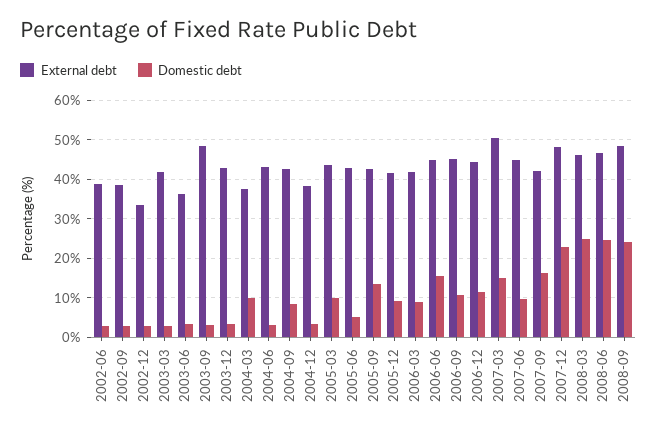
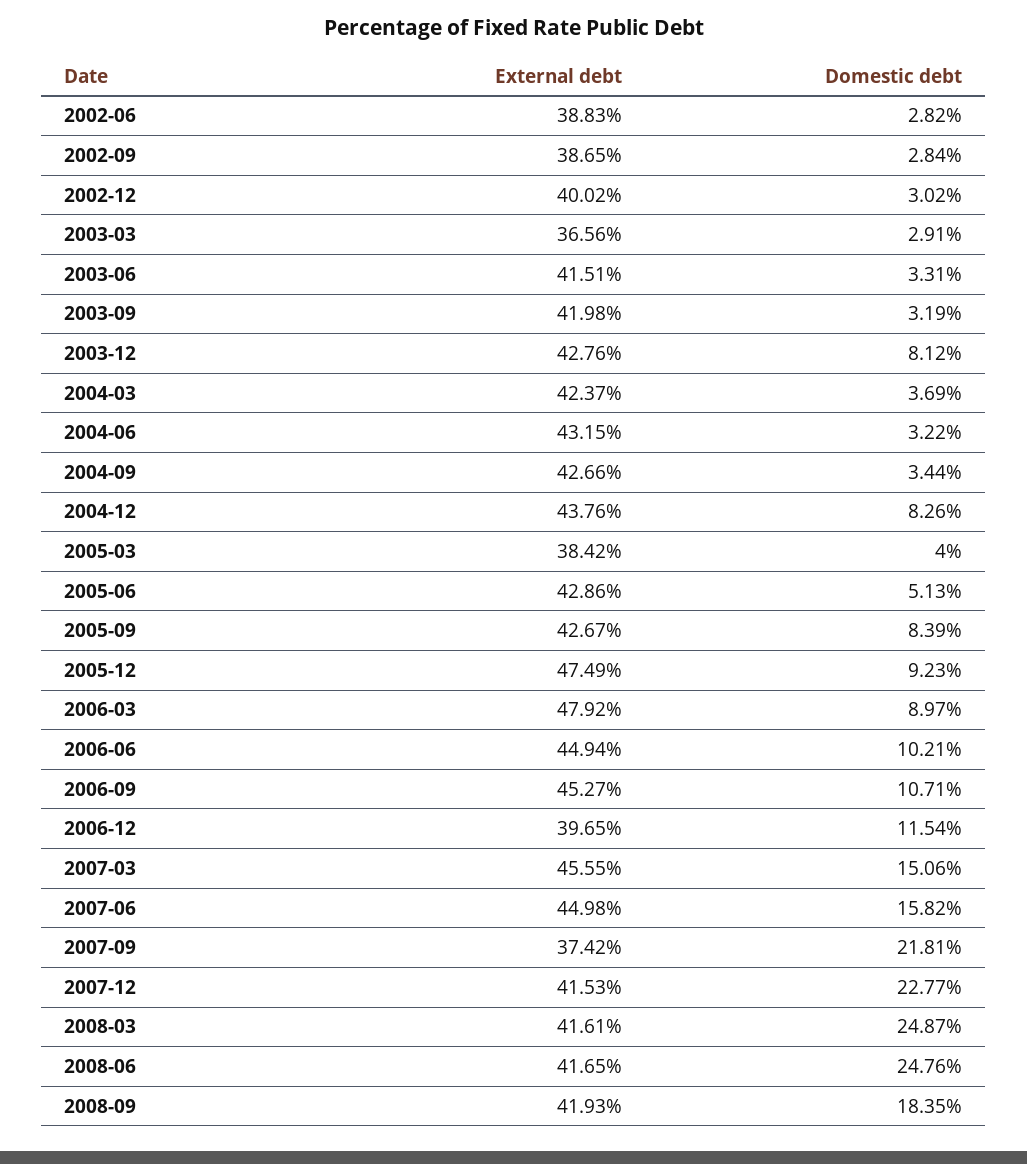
External debt, 2002-12: 34 -> 40.02
External debt, 2003-03: 42 -> 36.56
External debt, 2003-06: 36 -> 41.51
External debt, 2003-09: 48 -> 41.98
Domestic debt, 2003-12: 4 -> 8.12
External debt, 2004-03: 38 -> 42.37
Domestic debt, 2004-03: 10 -> 3.69
Domestic debt, 2004-09: 8 -> 3.44
External debt, 2004-12: 38 -> 43.76
Domestic debt, 2004-12: 4 -> 8.26
External debt, 2005-03: 44 -> 38.42
Domestic debt, 2005-03: 10 -> 4
Domestic debt, 2005-09: 14 -> 8.39
External debt, 2005-12: 42 -> 47.49
External debt, 2006-03: 42 -> 47.92
Domestic debt, 2006-06: 16 -> 10.21
External debt, 2006-12: 44 -> 39.65
External debt, 2007-03: 50 -> 45.55
Domestic debt, 2007-06: 10 -> 15.82
External debt, 2007-09: 42 -> 37.42
Domestic debt, 2007-09: 16 -> 21.81
External debt, 2007-12: 48 -> 41.53
External debt, 2008-03: 46 -> 41.61
External debt, 2008-06: 46 -> 41.65
External debt, 2008-09: 48 -> 41.93
Domestic debt, 2008-09: 24 -> 18.35

